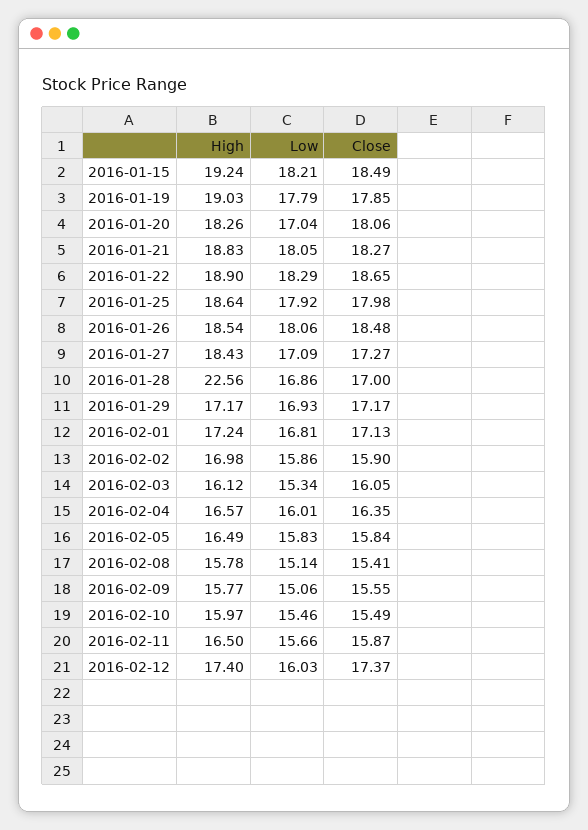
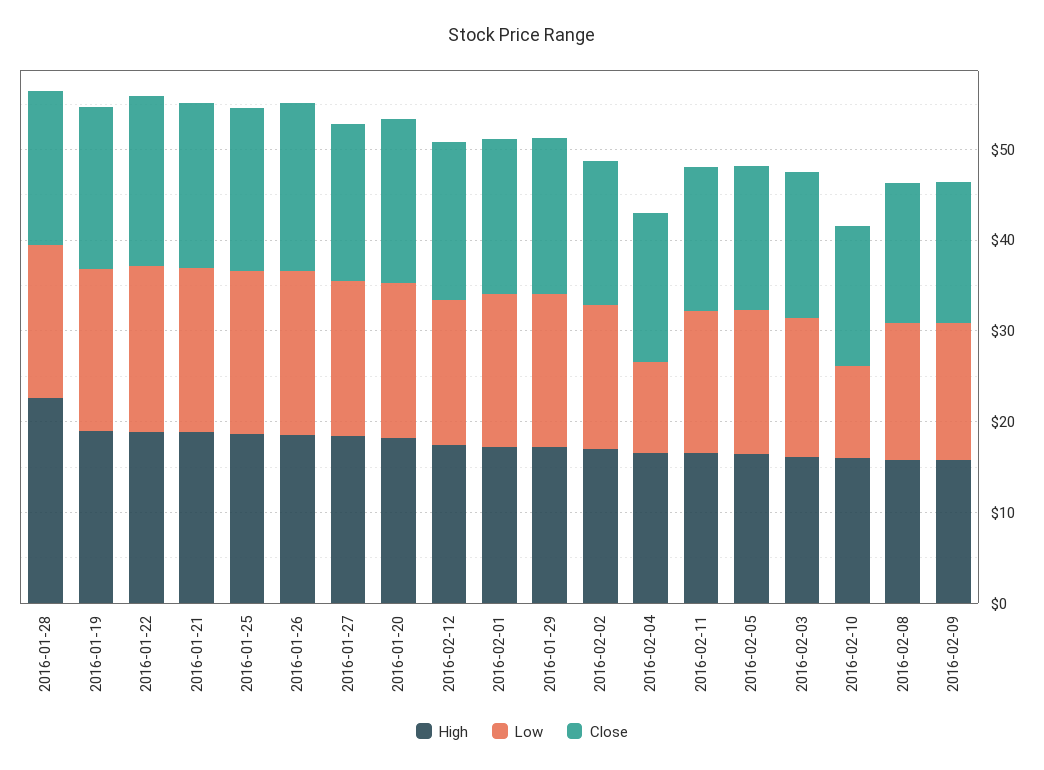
High, 2016-01-15: 19.24 -> none
Low, 2016-01-15: 18.21 -> none
Close, 2016-01-15: 18.49 -> none
Low, 2016-02-04: 16.01 -> 10
Low, 2016-02-10: 15.46 -> 10

